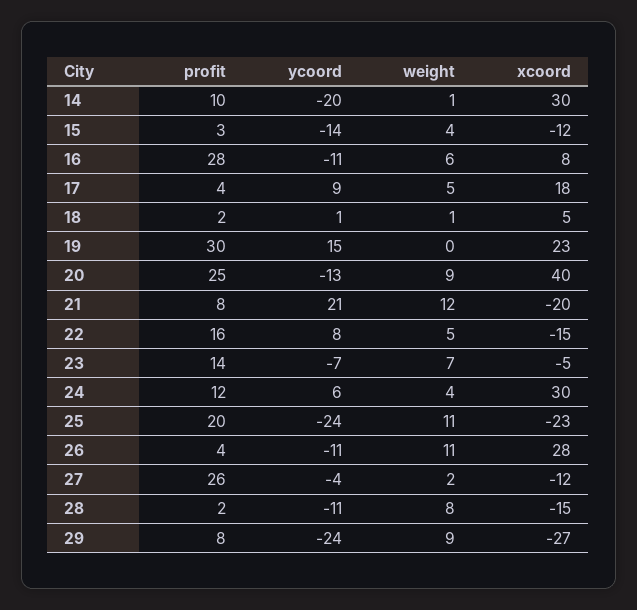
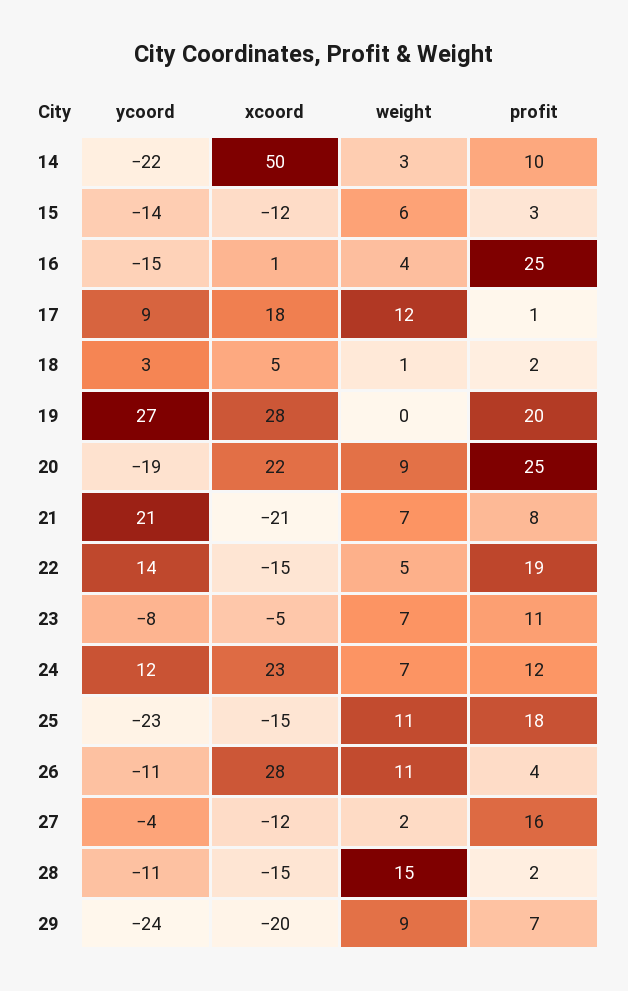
ycoord, 14: -20 -> -22
weight, 14: 1 -> 3
xcoord, 14: 30 -> 50
weight, 15: 4 -> 6
profit, 16: 28 -> 25
ycoord, 16: -11 -> -15
weight, 16: 6 -> 4
xcoord, 16: 8 -> 1
profit, 17: 4 -> 1
weight, 17: 5 -> 12
ycoord, 18: 1 -> 3
profit, 19: 30 -> 20
ycoord, 19: 15 -> 27
xcoord, 19: 23 -> 28
ycoord, 20: -13 -> -19
xcoord, 20: 40 -> 22
weight, 21: 12 -> 7
xcoord, 21: -20 -> -21
profit, 22: 16 -> 19
ycoord, 22: 8 -> 14
profit, 23: 14 -> 11
ycoord, 23: -7 -> -8
ycoord, 24: 6 -> 12
weight, 24: 4 -> 7
xcoord, 24: 30 -> 23
profit, 25: 20 -> 18
ycoord, 25: -24 -> -23
xcoord, 25: -23 -> -15
profit, 27: 26 -> 16
weight, 28: 8 -> 15
profit, 29: 8 -> 7
xcoord, 29: -27 -> -20

